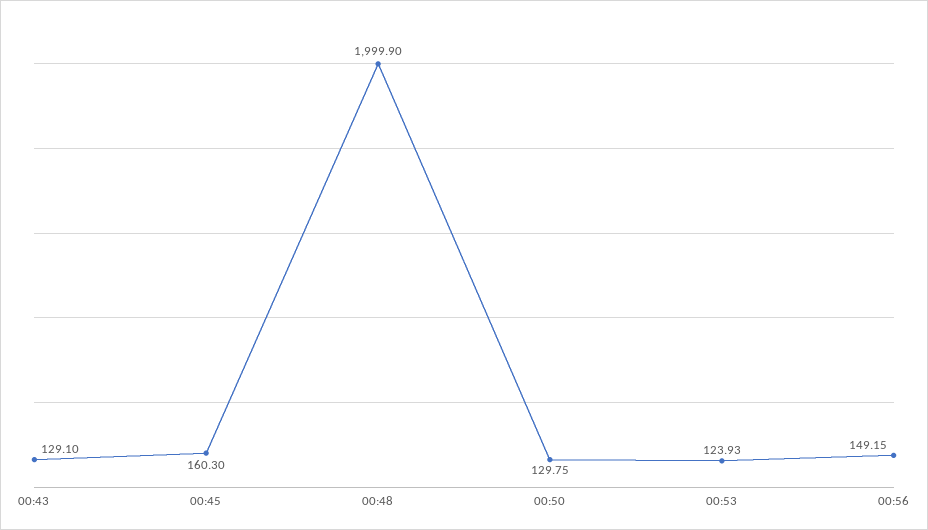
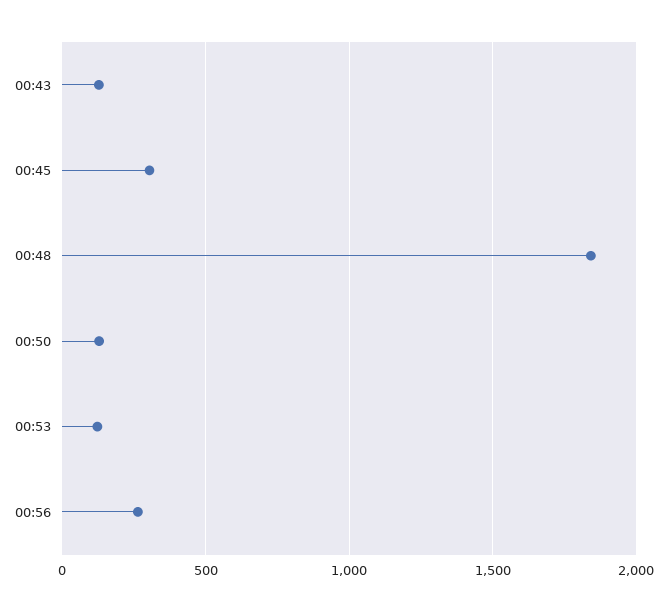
00:45: 160.3 -> 300
00:48: 1999.9 -> 1850
00:56: 149.15 -> 250

